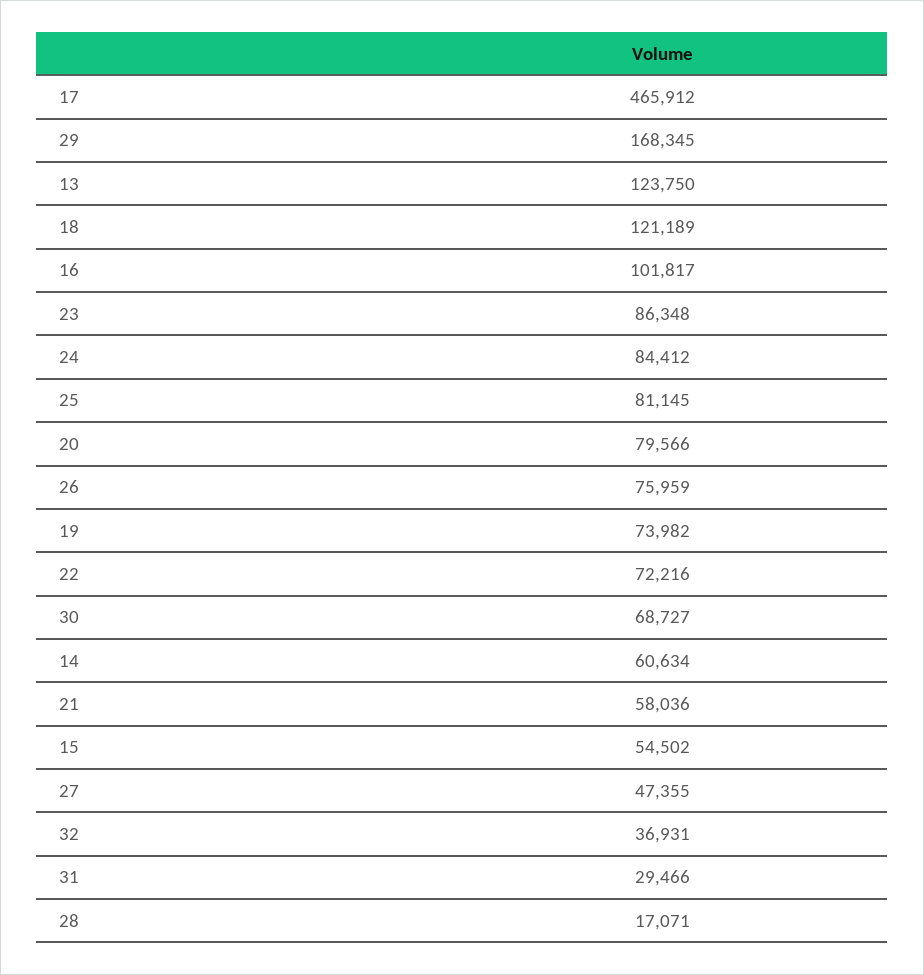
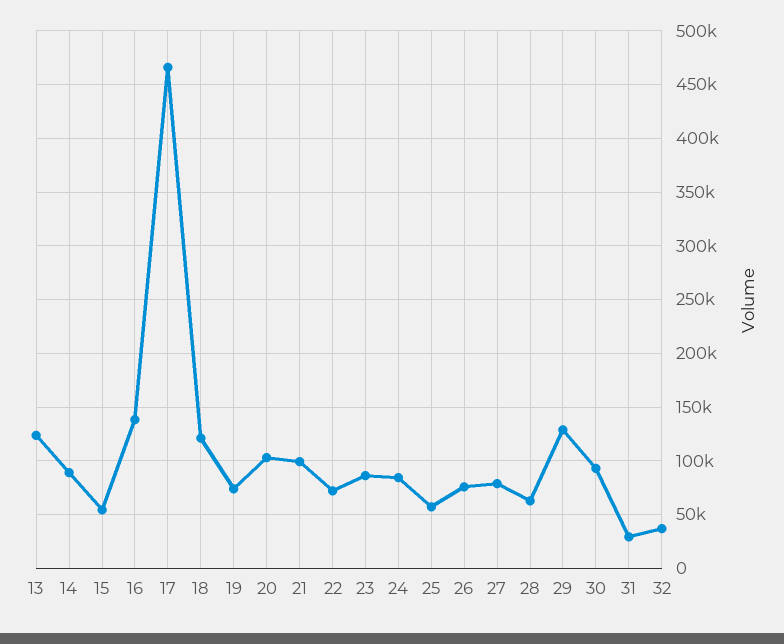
29: 168345 -> 130000
16: 101817 -> 140000
25: 81145 -> 60000
20: 79566 -> 100000
30: 68727 -> 90000
14: 60634 -> 90000
21: 58036 -> 100000
27: 47355 -> 80000
28: 17071 -> 60000

